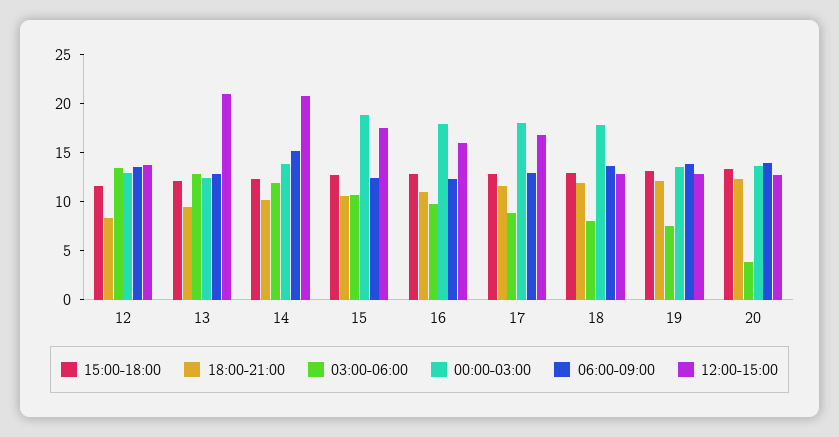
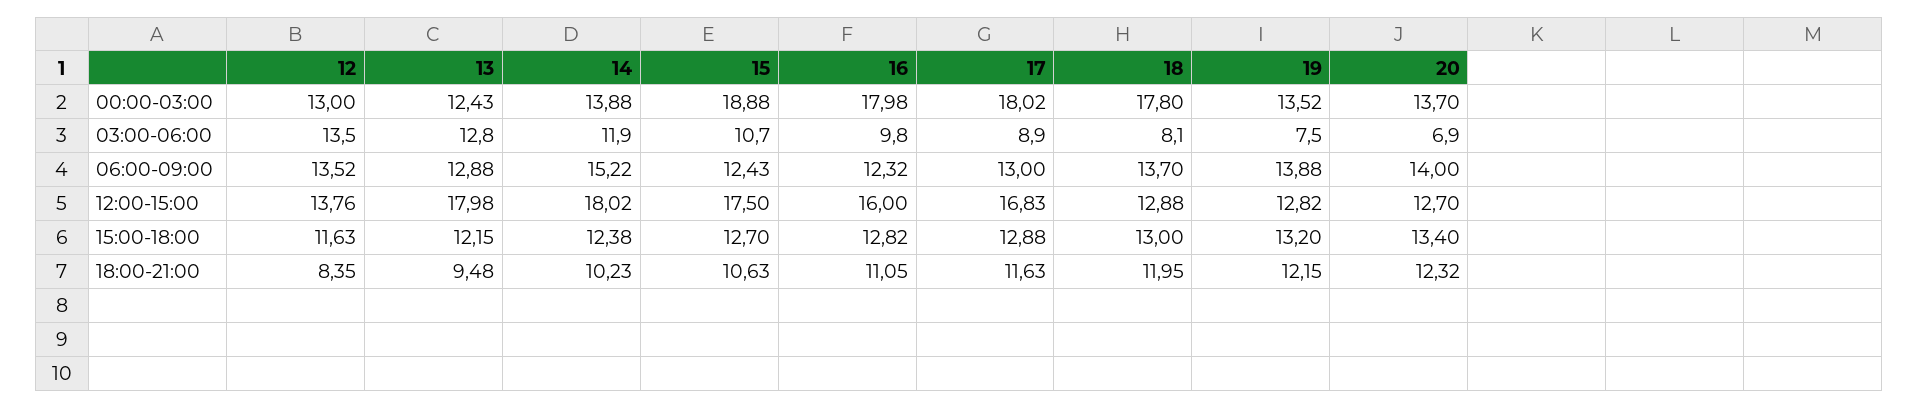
12:00-15:00, 13: 21 -> 17.98
12:00-15:00, 14: 21 -> 18.02
03:00-06:00, 20: 4 -> 6.9

